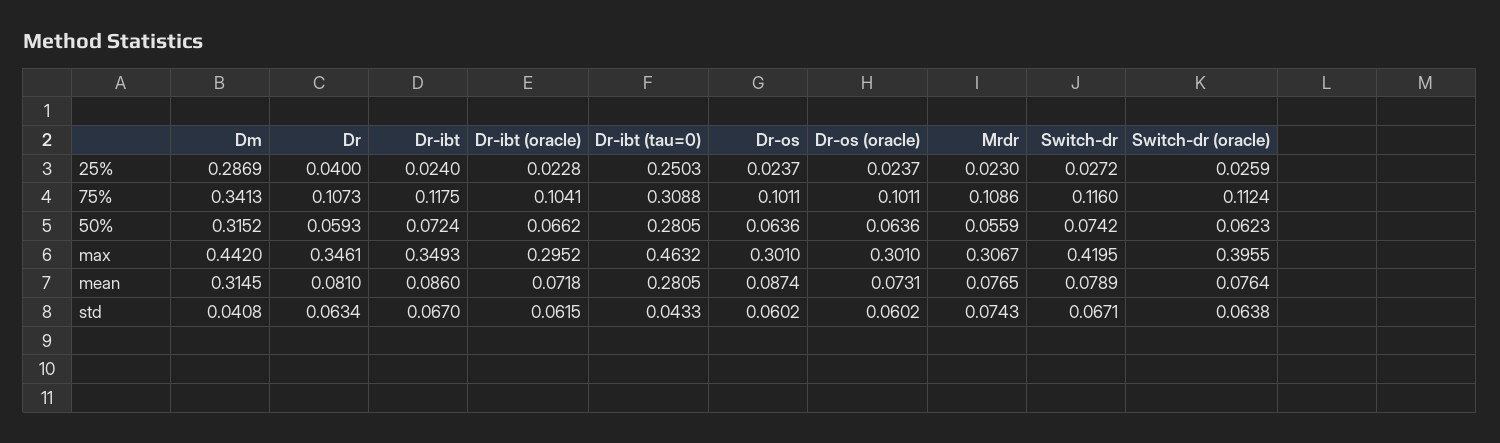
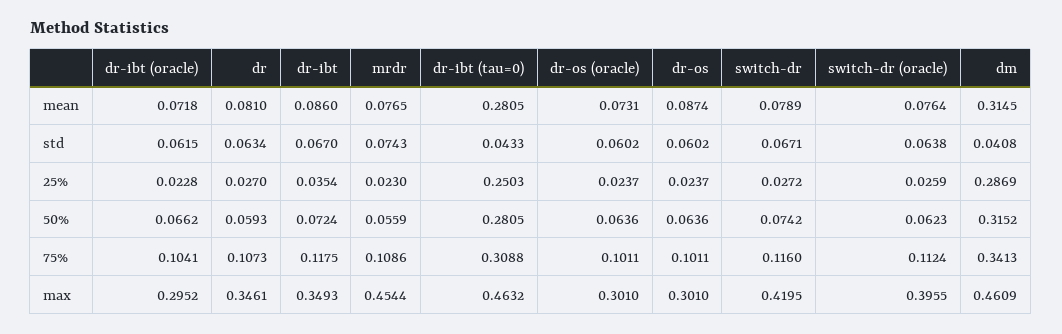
Dr, 25%: 0.04 -> 0.027
Dr-ibt, 25%: 0.024 -> 0.0354
Dm, max: 0.442 -> 0.4609
Mrdr, max: 0.3067 -> 0.4544

